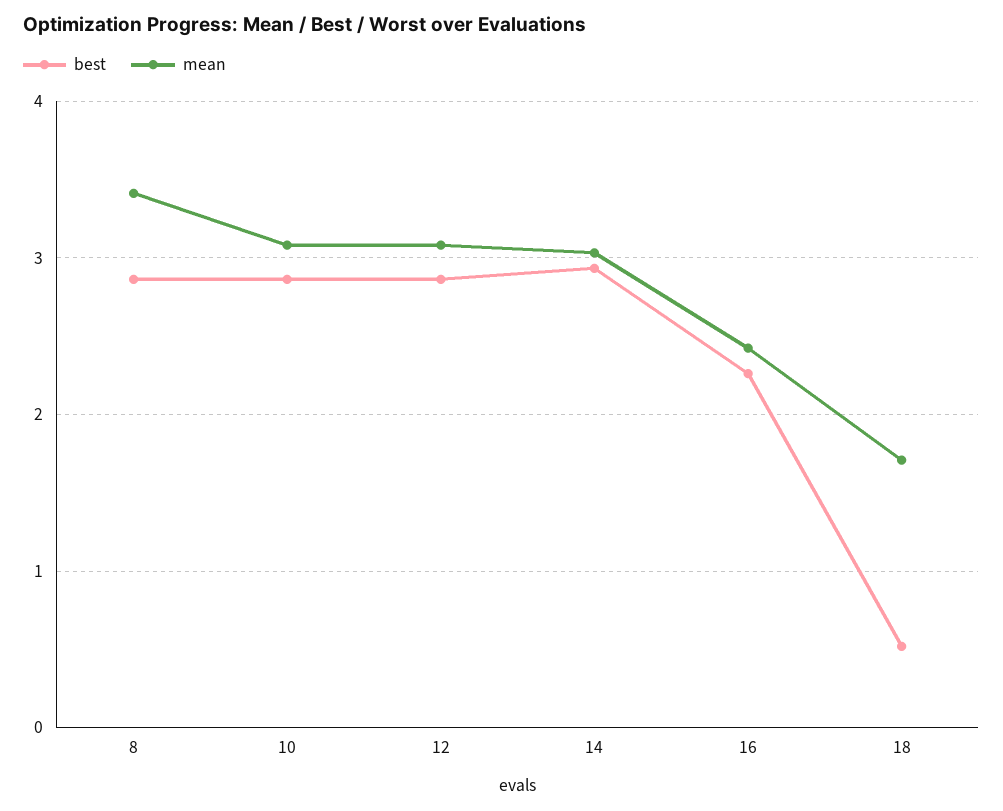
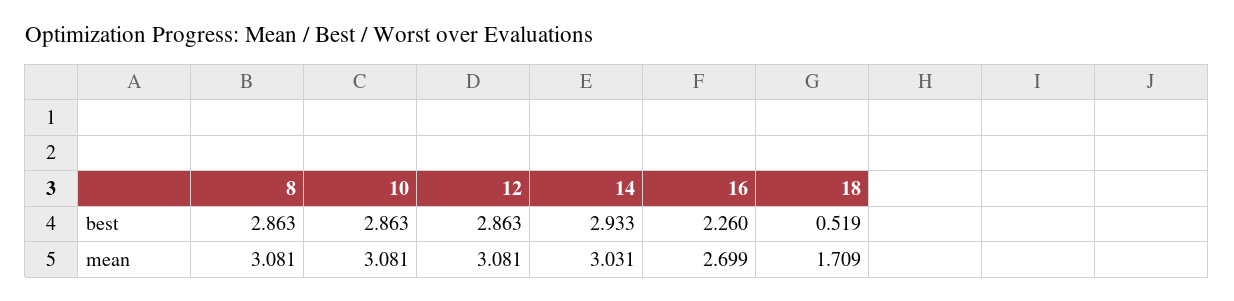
mean, 8: 3.4 -> 3.081
mean, 16: 2.4 -> 2.699

